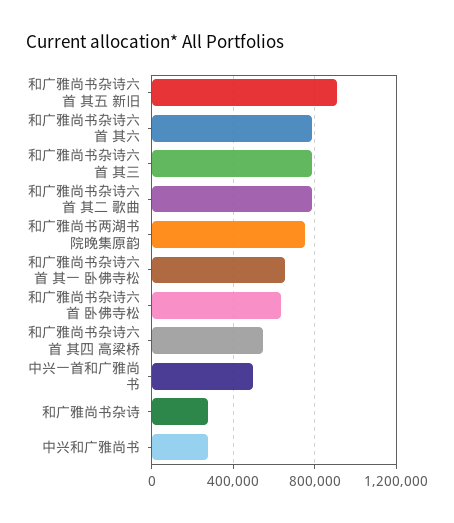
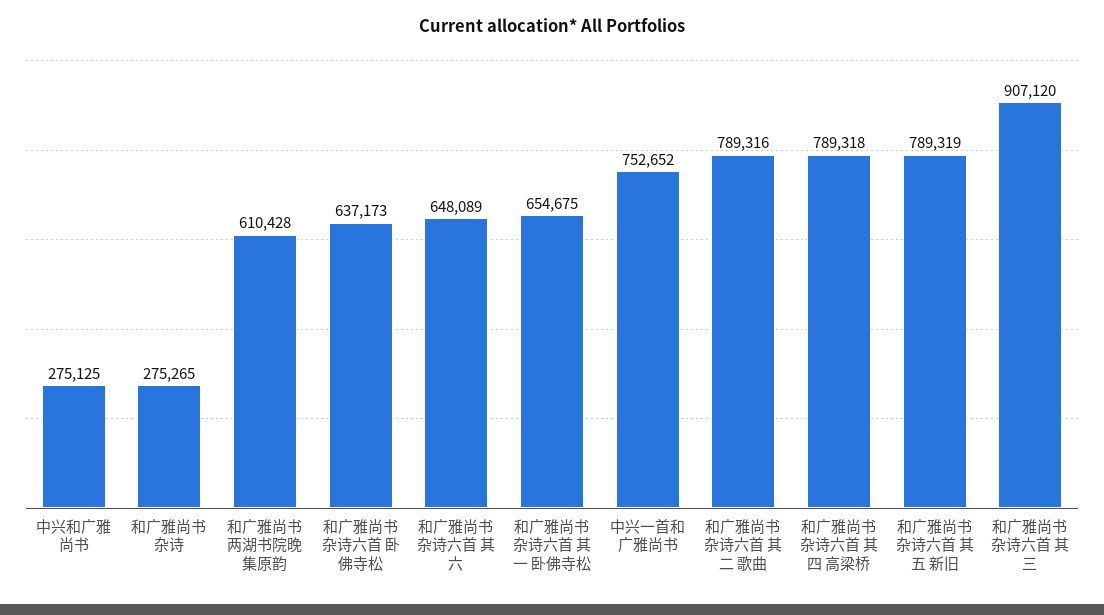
和广雅尚书杂诗六首 其五 新旧: 900000 -> 789319
和广雅尚书杂诗六首 其六: 800000 -> 648089
和广雅尚书杂诗六首 其三: 800000 -> 907120
和广雅尚书两湖书院晚集原韵: 750000 -> 610428
和广雅尚书杂诗六首 其四 高梁桥: 550000 -> 789318
中兴一首和广雅尚书: 500000 -> 752652

